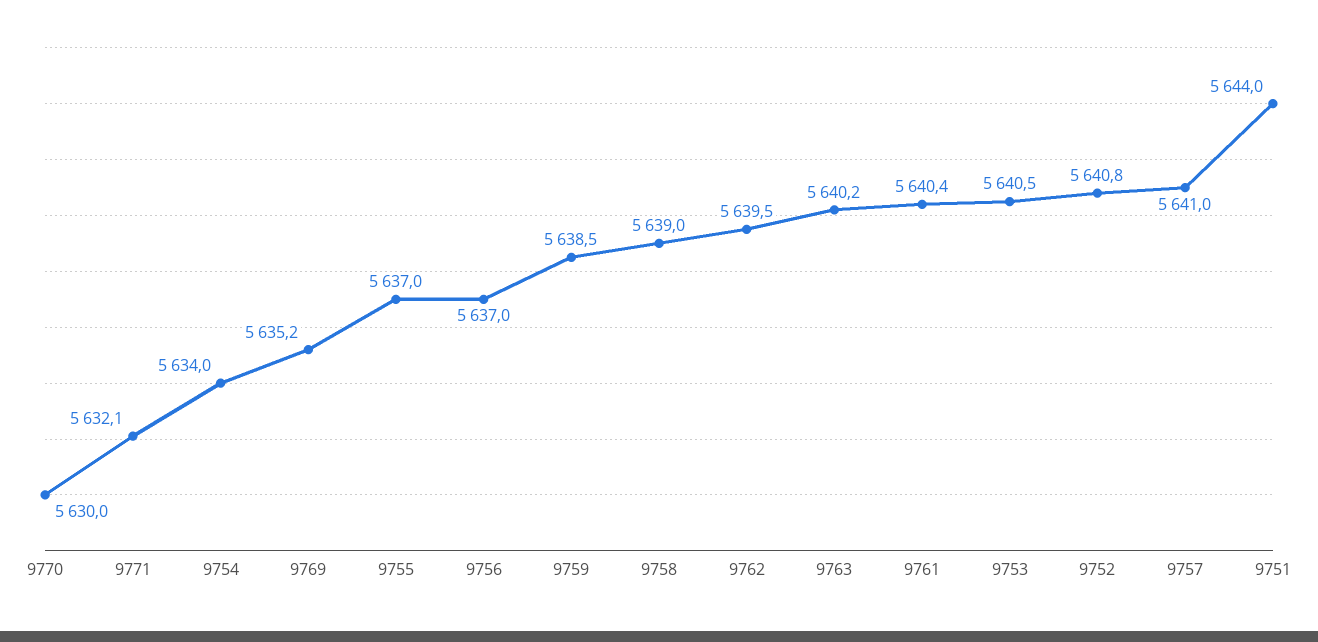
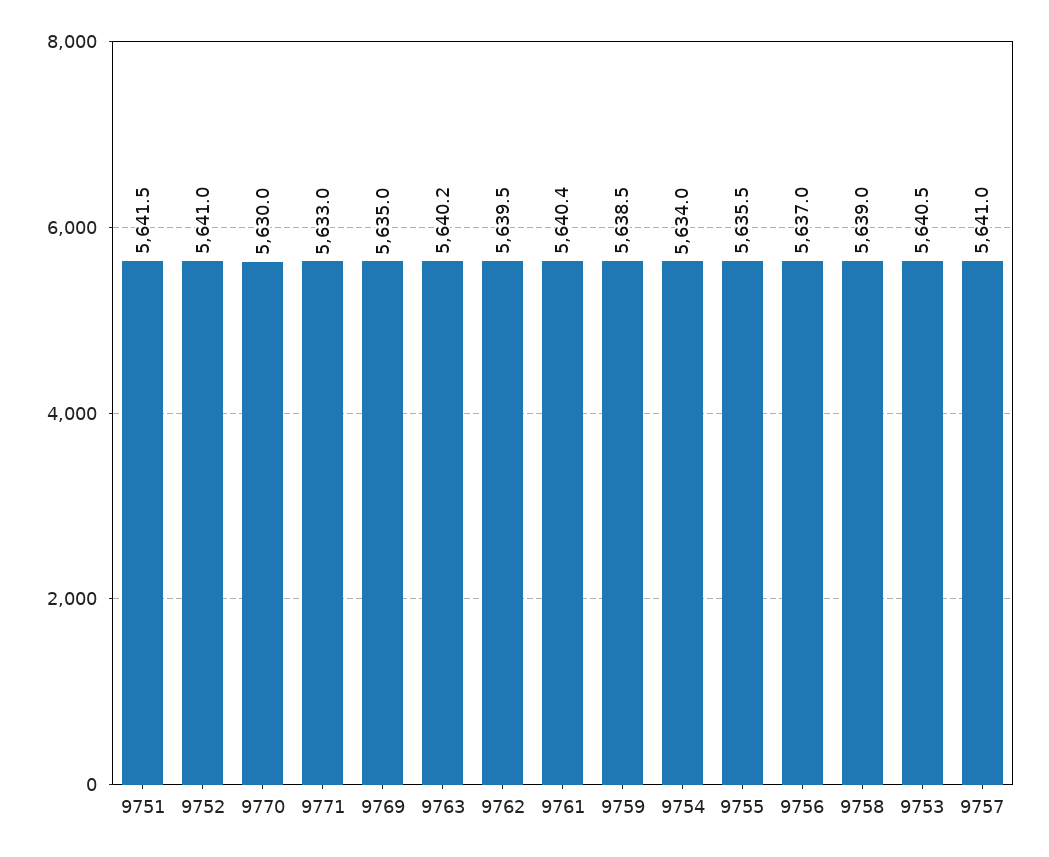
9771: 5632.1 -> 5633
9769: 5635.2 -> 5635
9755: 5637 -> 5635.5
9752: 5640.8 -> 5641
9751: 5644 -> 5641.5

